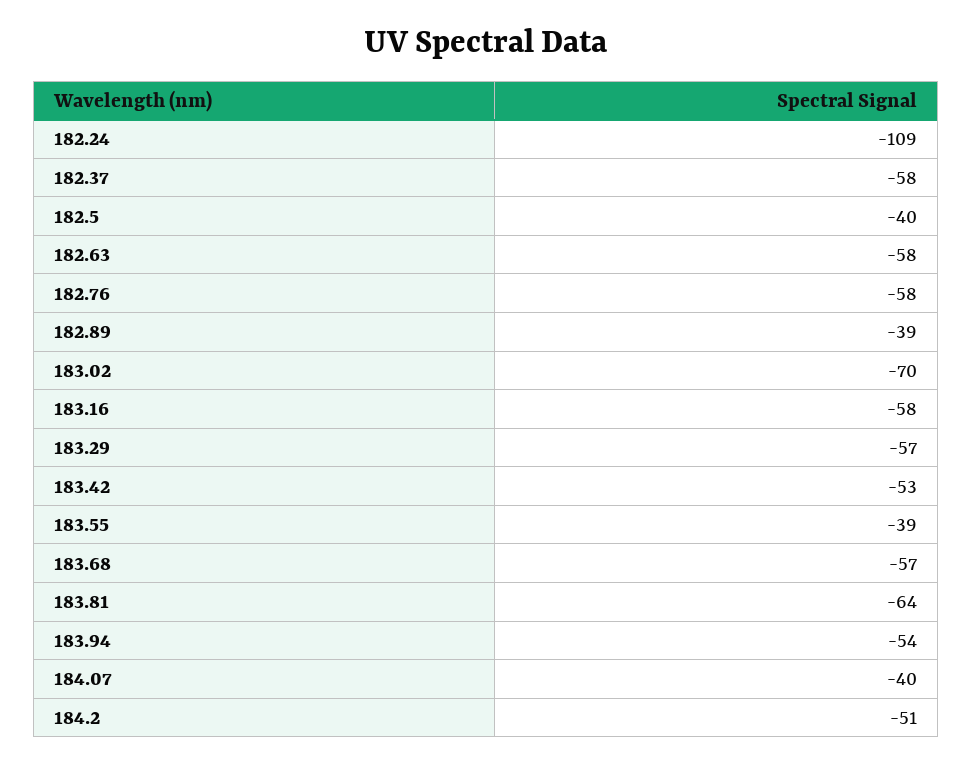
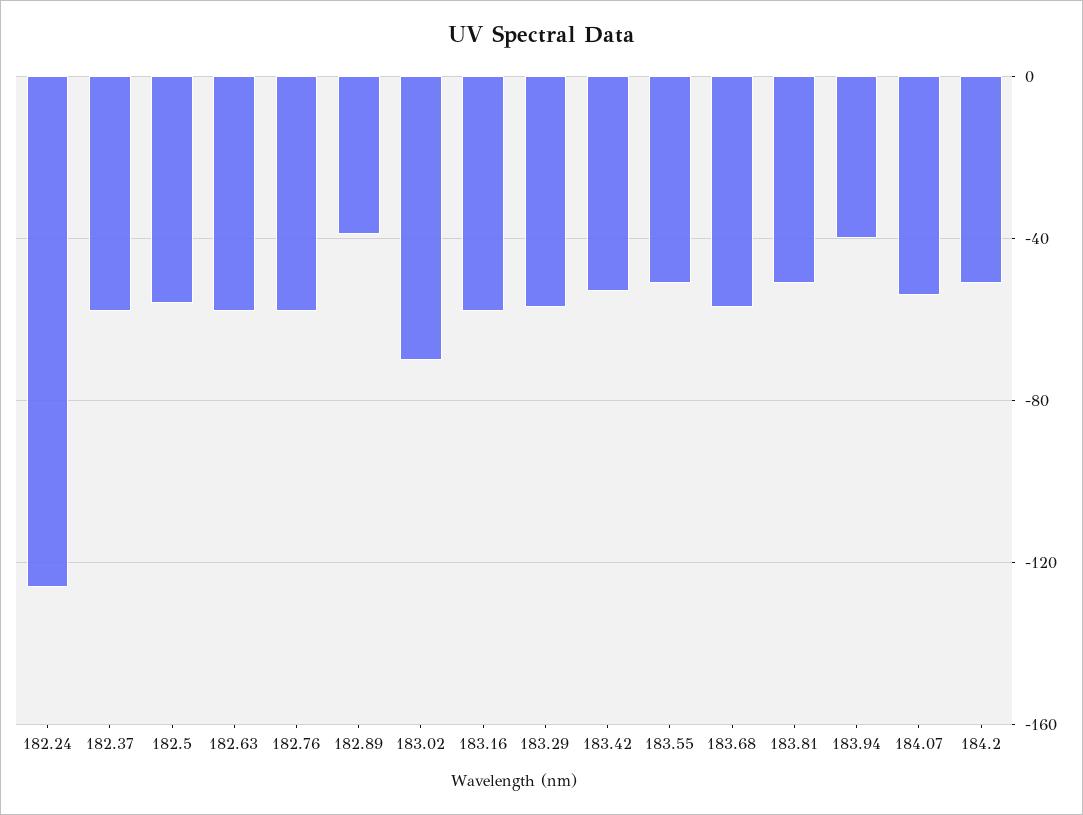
182.24: -109 -> -125
182.5: -40 -> -55
183.55: -39 -> -50
183.81: -64 -> -50
183.94: -54 -> -40
184.07: -40 -> -55

